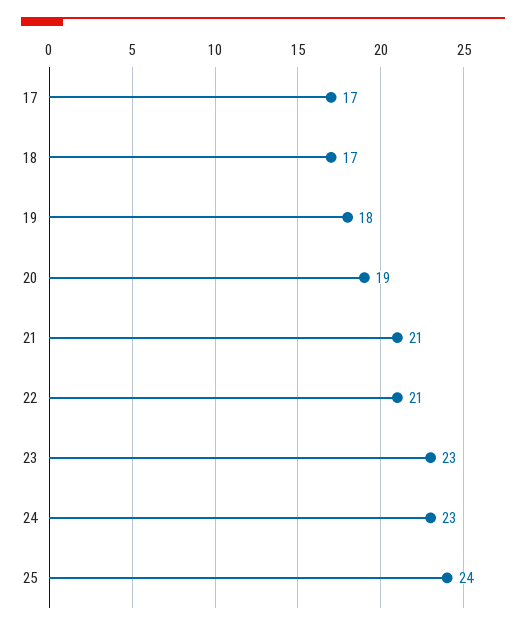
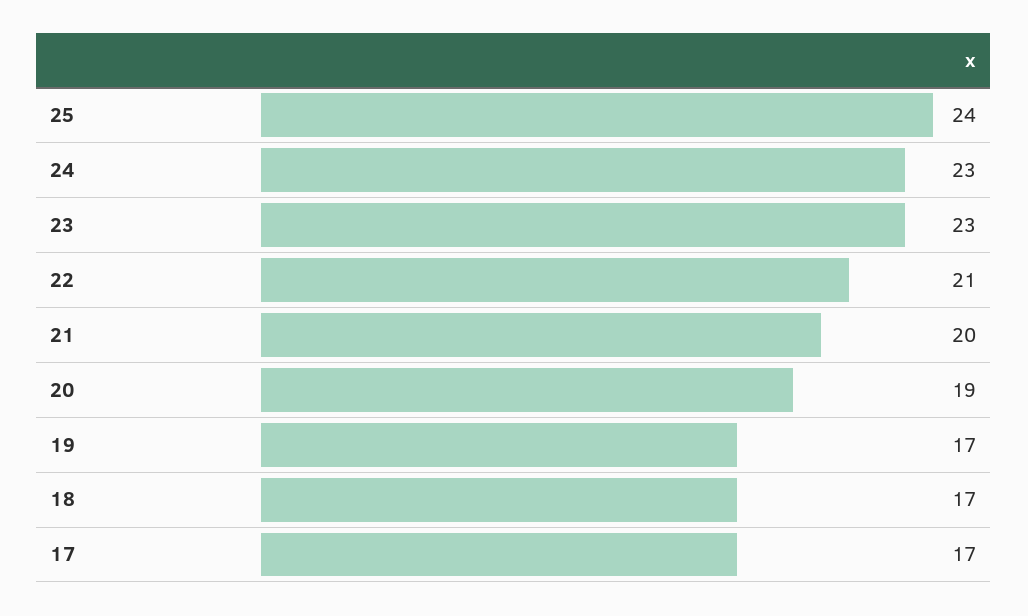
19: 18 -> 17
21: 21 -> 20

